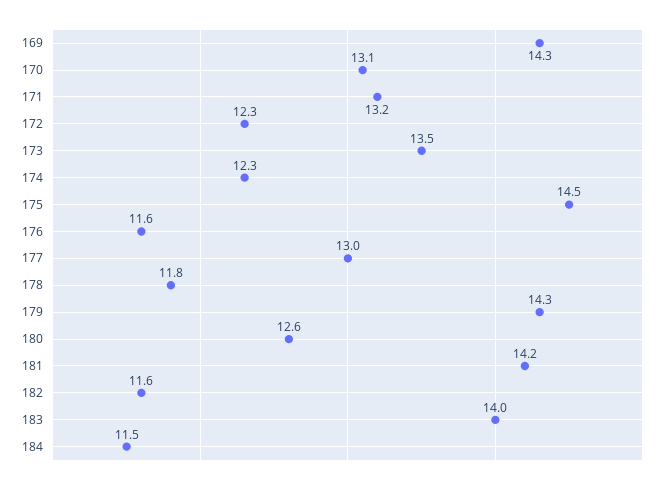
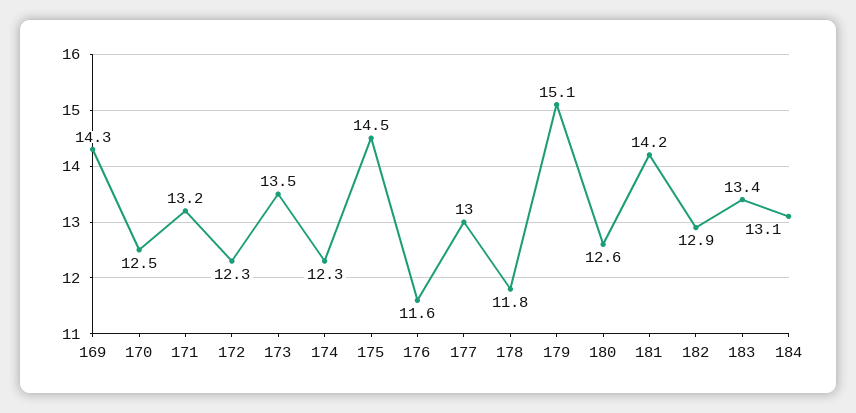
170: 13.1 -> 12.5
179: 14.3 -> 15.1
182: 11.6 -> 12.9
183: 14 -> 13.4
184: 11.5 -> 13.1

